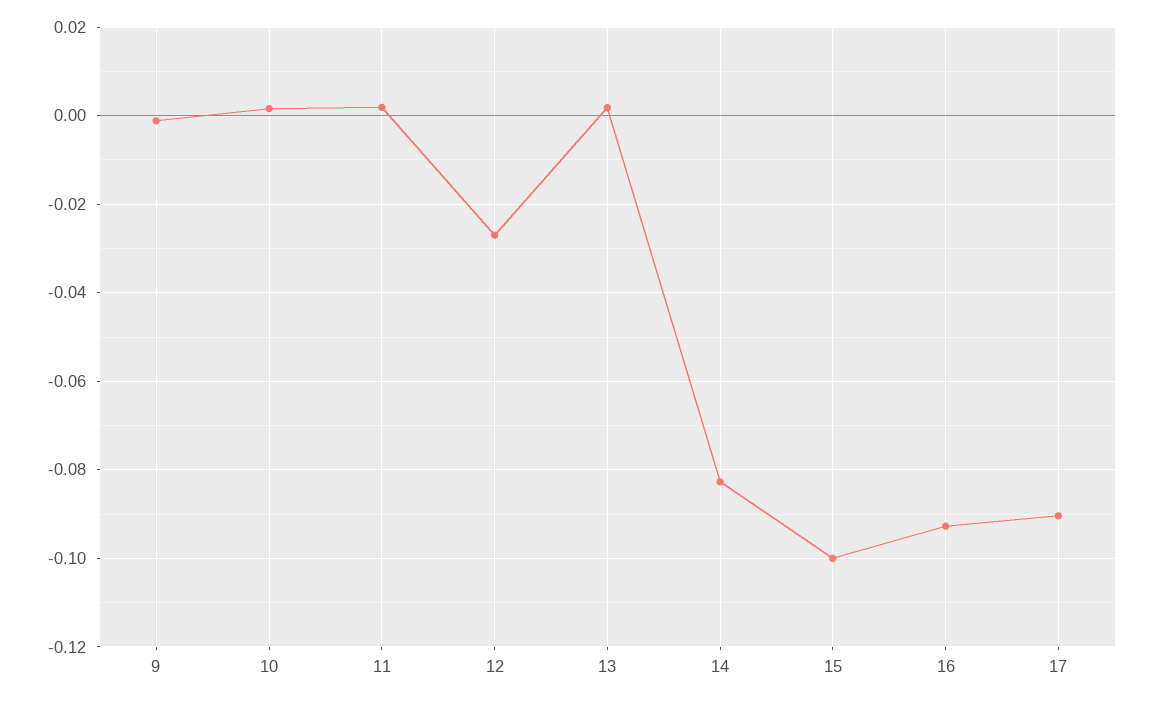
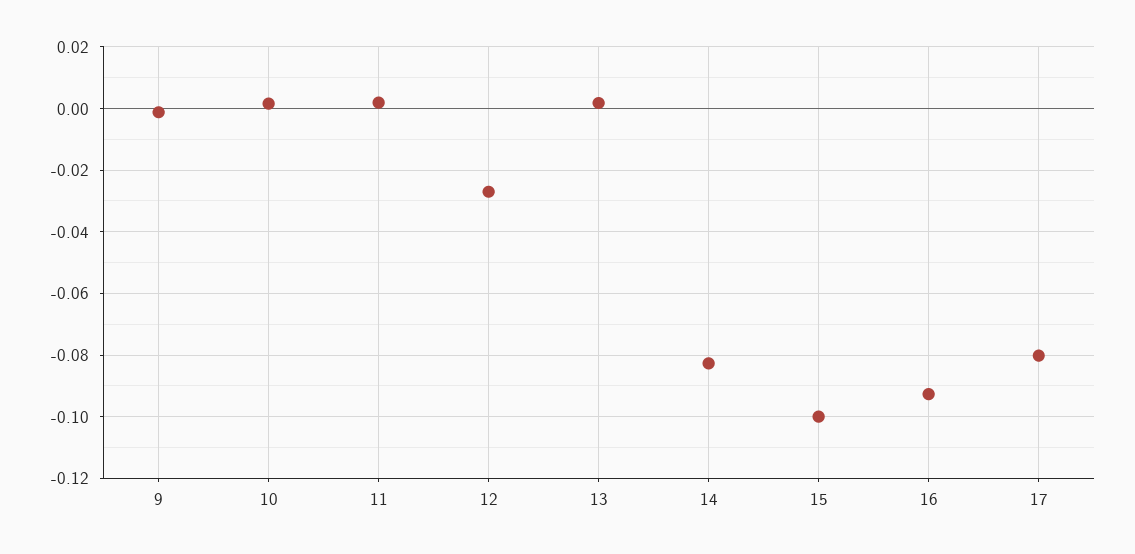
17: -0.09 -> -0.08

